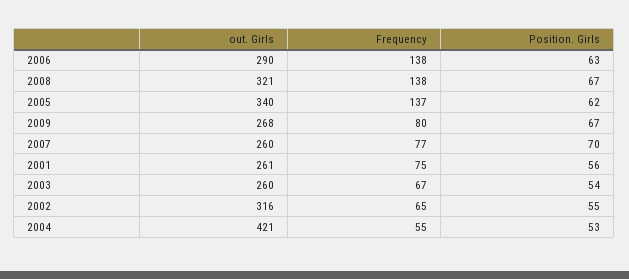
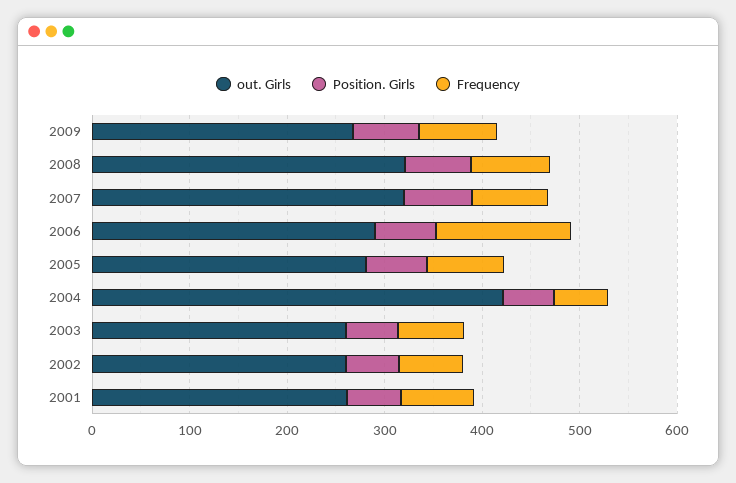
Frequency, 2008: 138 -> 80
out. Girls, 2005: 340 -> 280
Frequency, 2005: 137 -> 80
out. Girls, 2007: 260 -> 320
out. Girls, 2002: 316 -> 260

